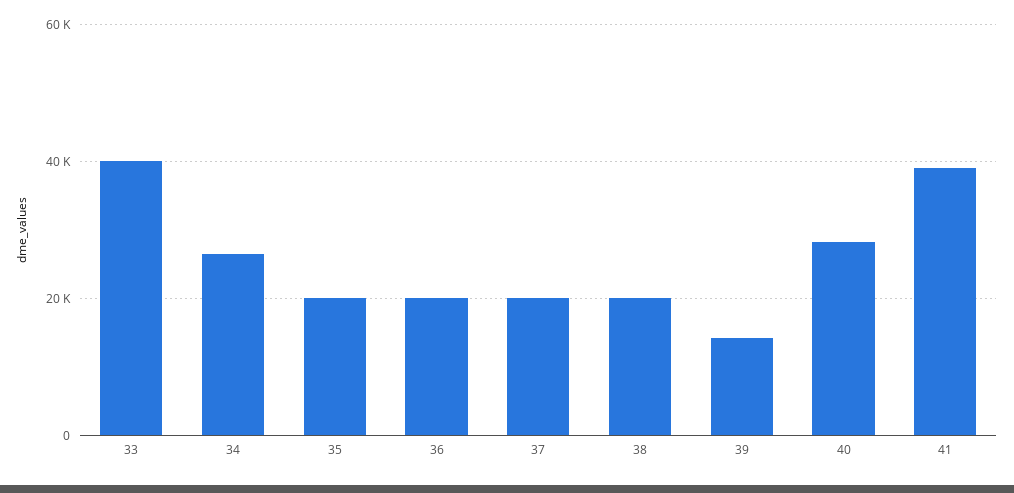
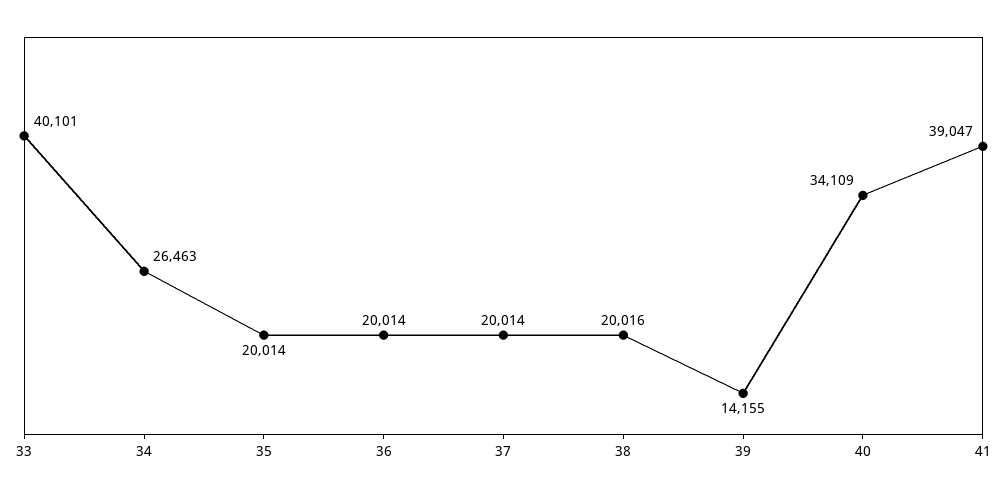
40: 28000 -> 34109

